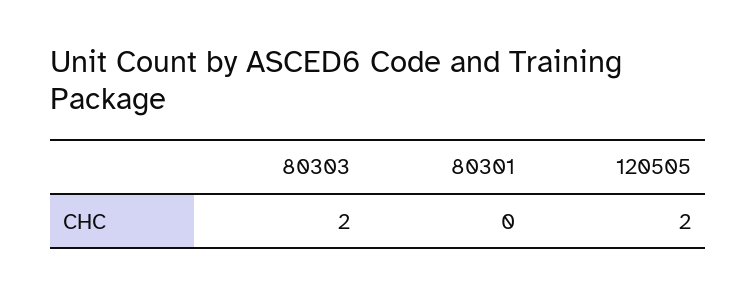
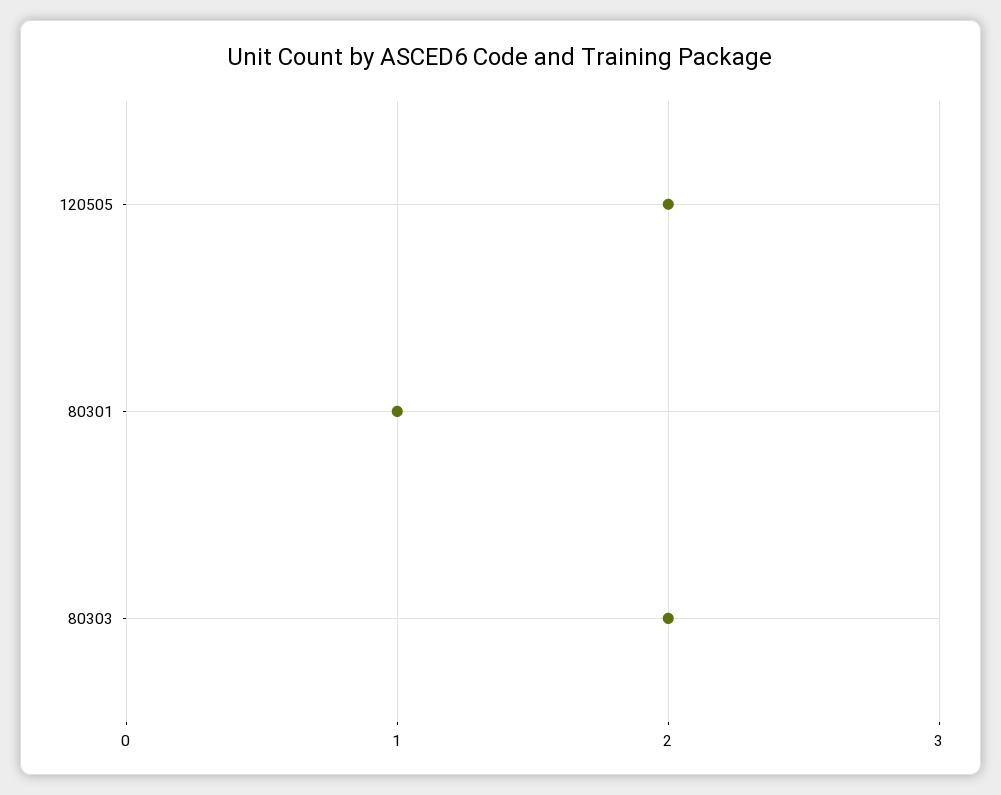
80301: 0 -> 1

